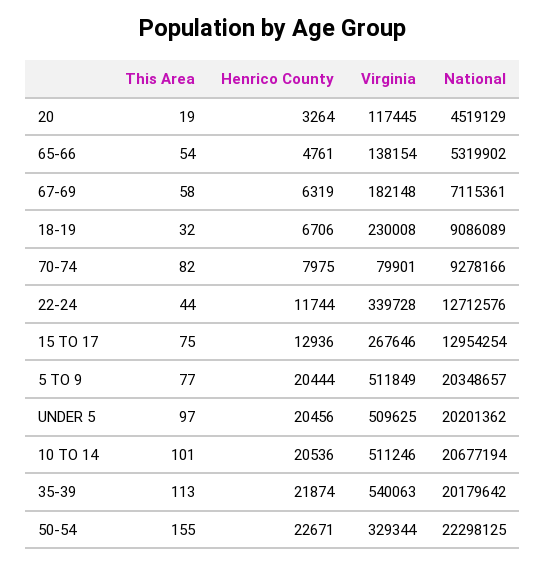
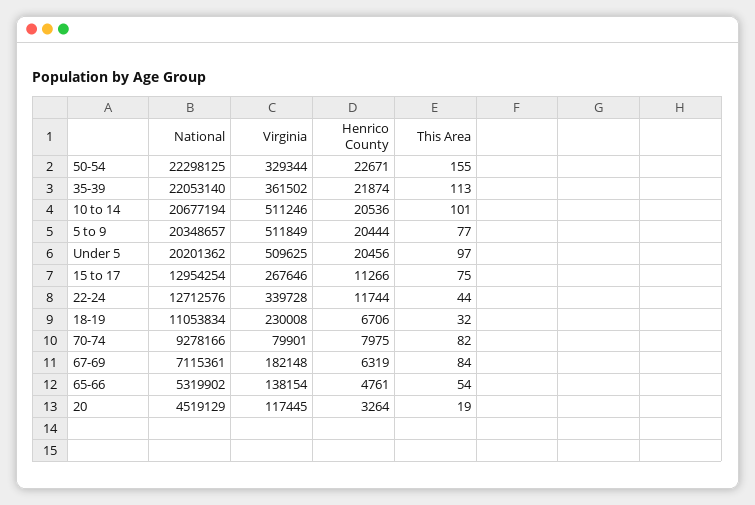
This Area, 67-69: 58 -> 84
National, 18-19: 9086089 -> 11053834
Henrico County, 15 TO 17: 12936 -> 11266
Virginia, 35-39: 540063 -> 361502
National, 35-39: 20179642 -> 22053140

